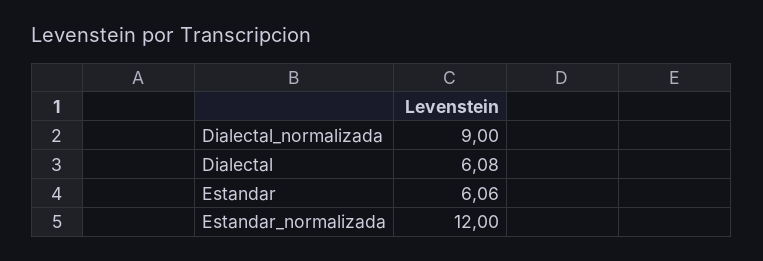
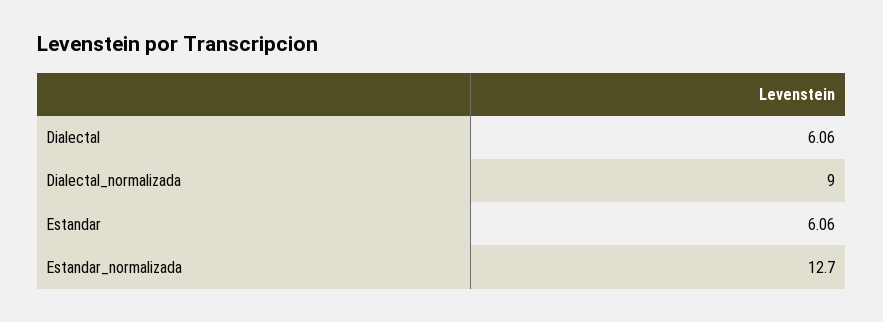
Dialectal: 6.08 -> 6.06
Estandar_normalizada: 12 -> 12.7

